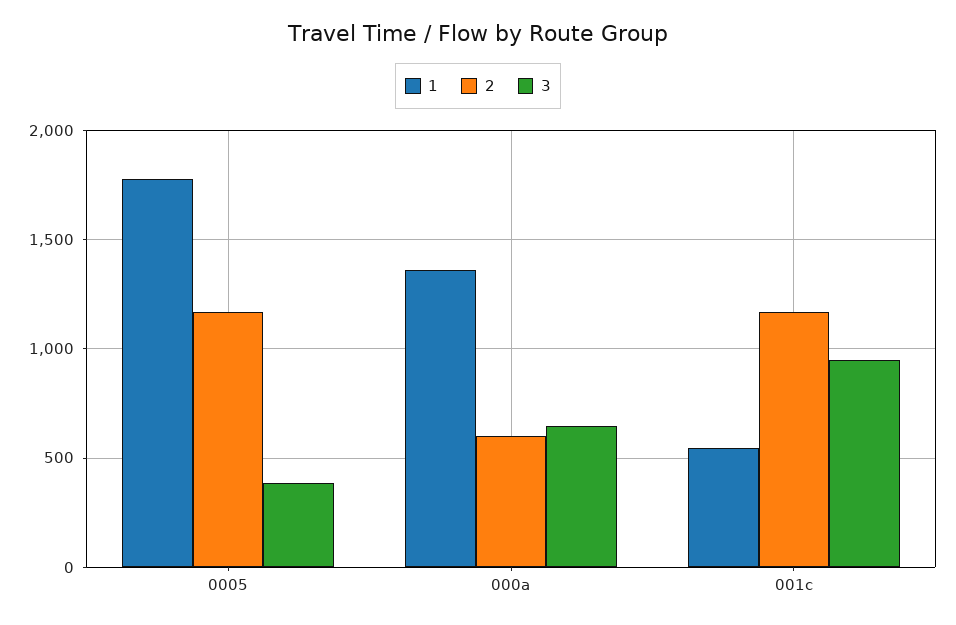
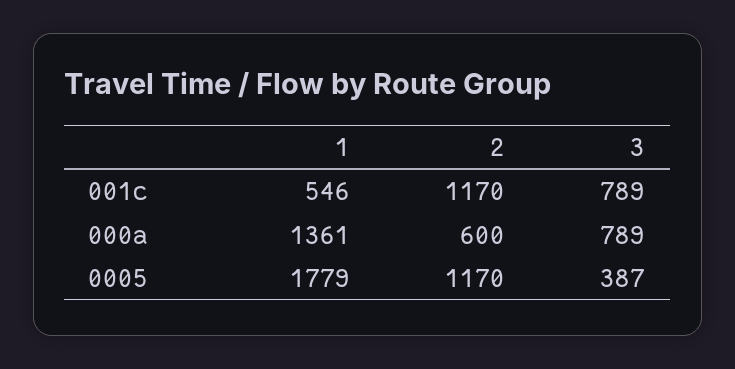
3, 000a: 650 -> 789
3, 001c: 950 -> 789

